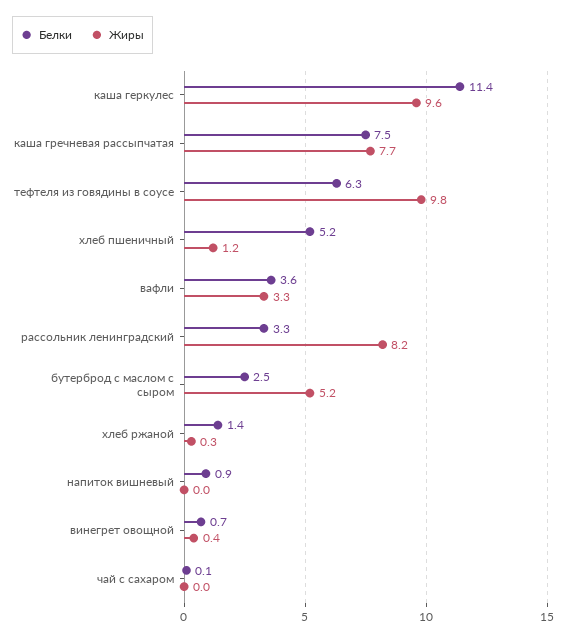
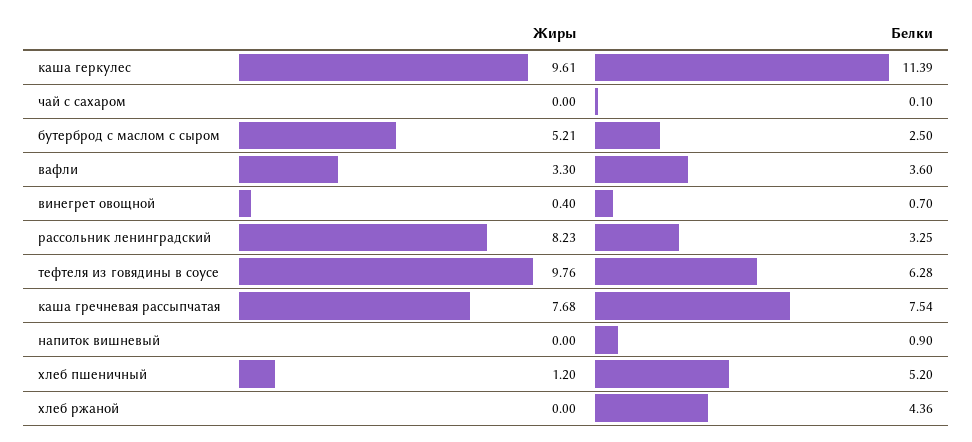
Белки, хлеб ржаной: 1.4 -> 4.36
Жиры, хлеб ржаной: 0.3 -> 0

